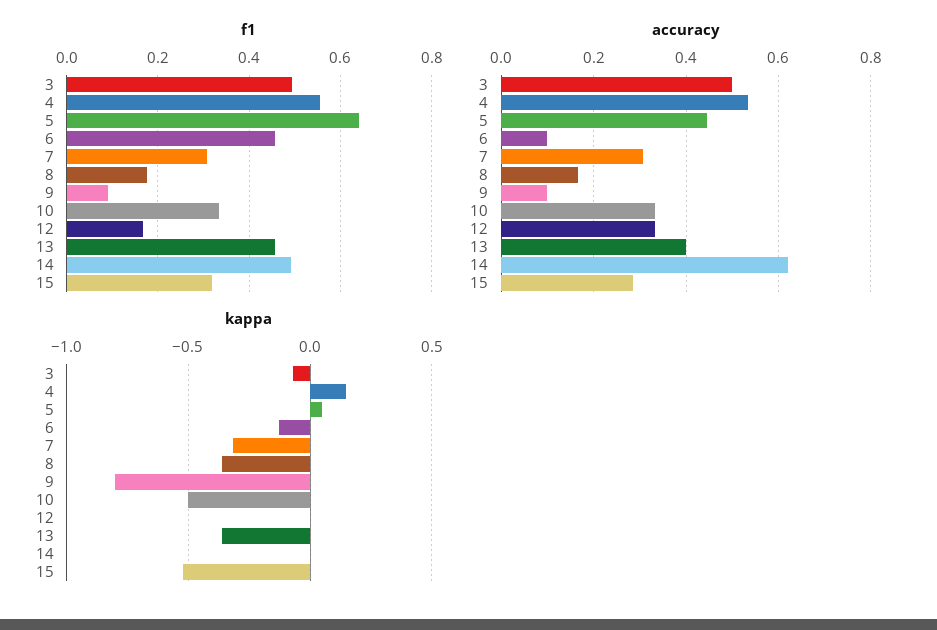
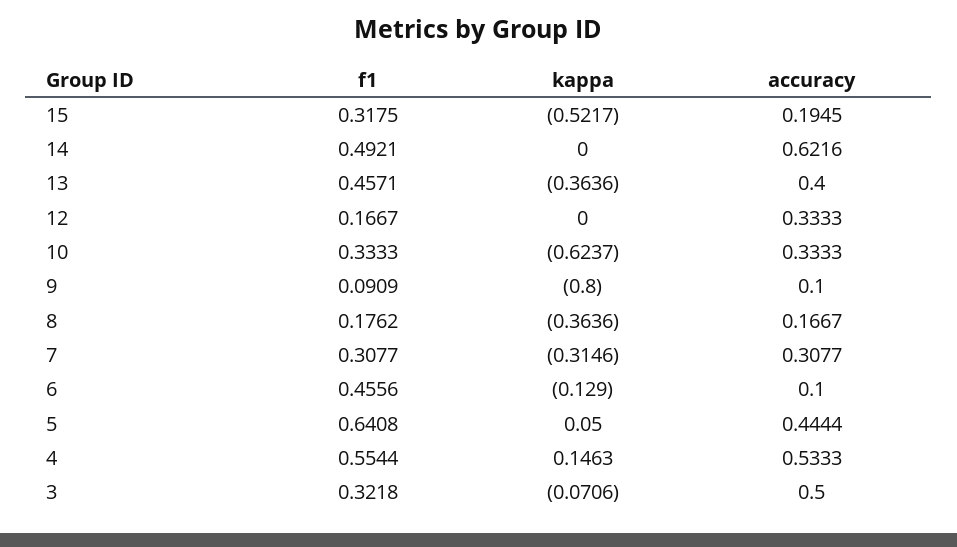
f1, 3: 0.5 -> 0.3218
accuracy, 15: 0.28 -> 0.1945
kappa, 10: -0.5 -> -0.6237

